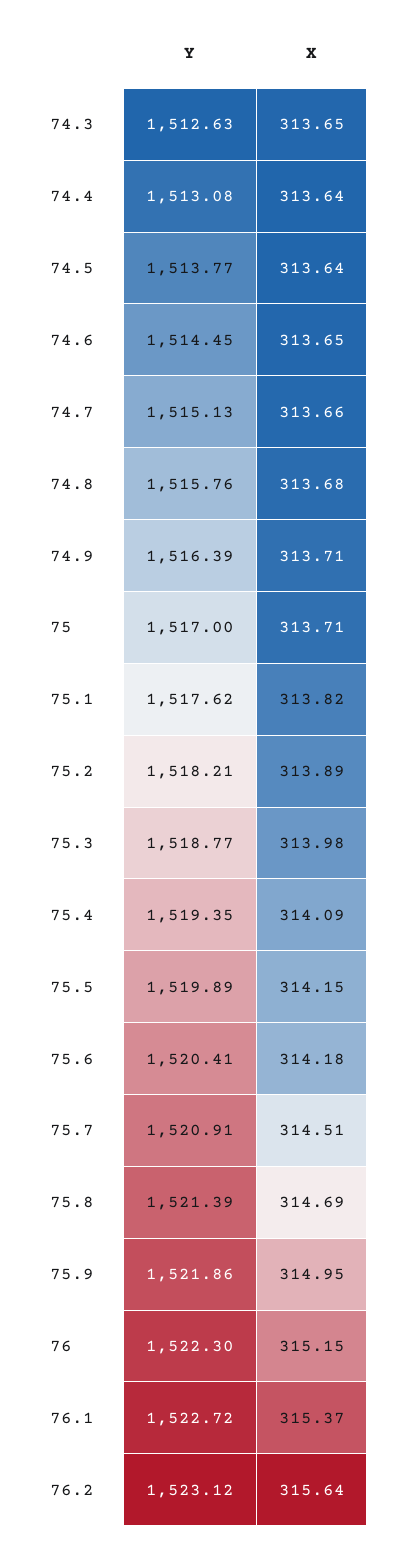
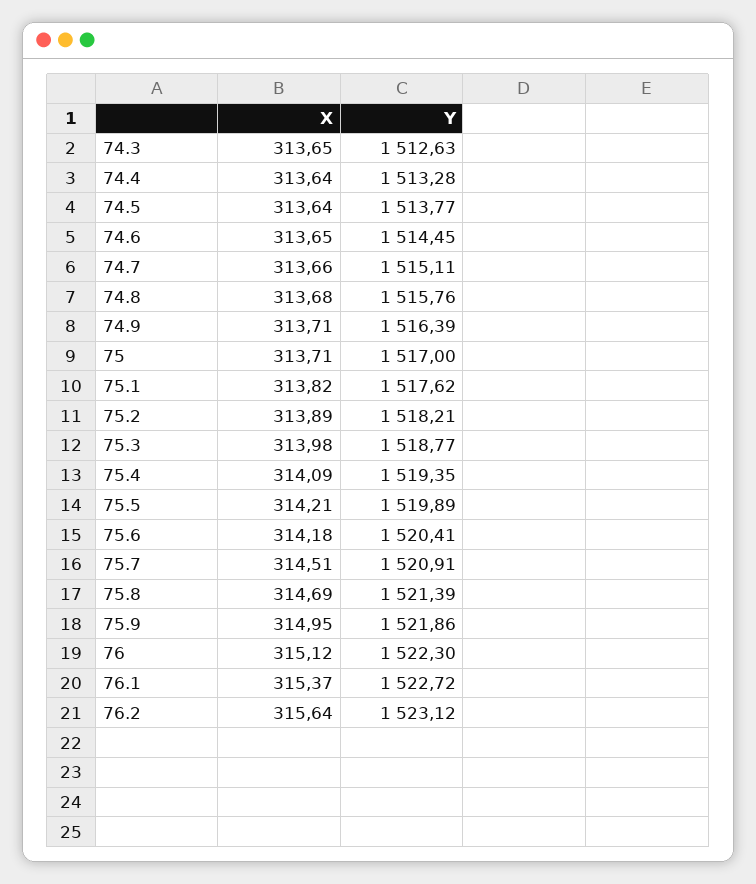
Y, 74.4: 1513.08 -> 1513.28
Y, 74.7: 1515.13 -> 1515.11
X, 75.5: 314.15 -> 314.21
X, 76: 315.15 -> 315.12

